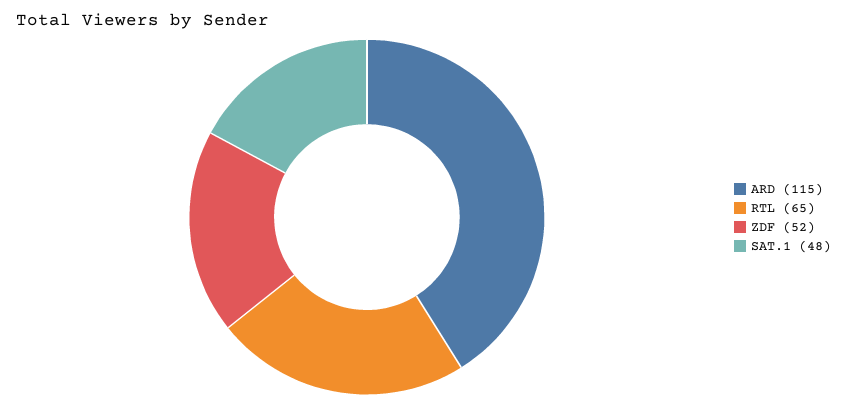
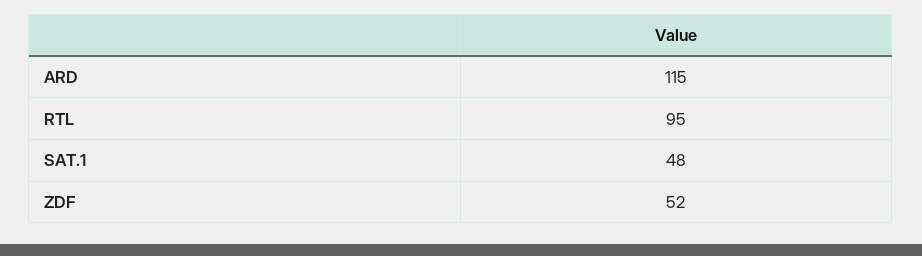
RTL: 65 -> 95

